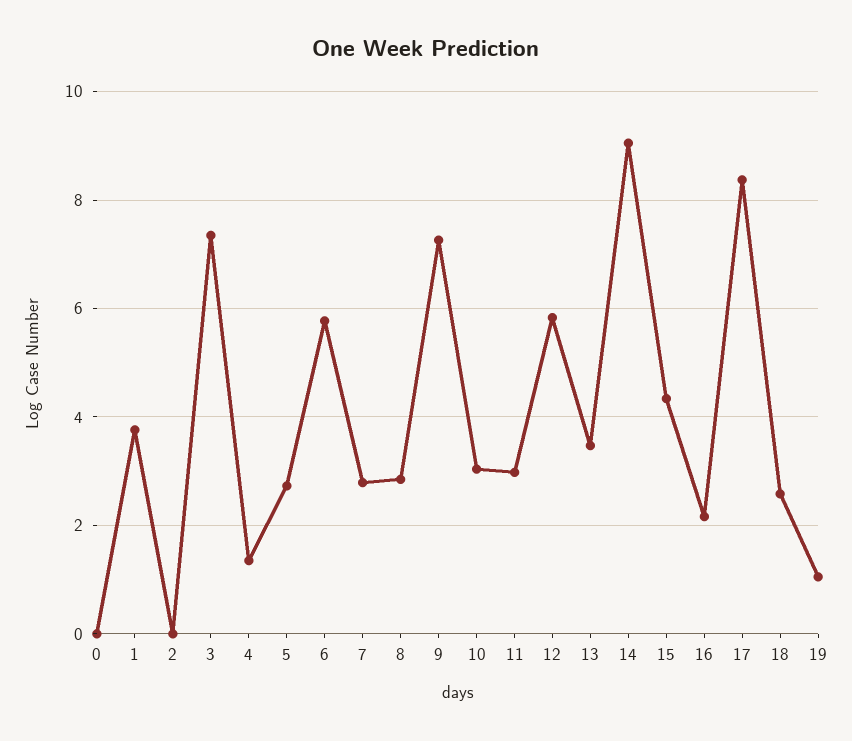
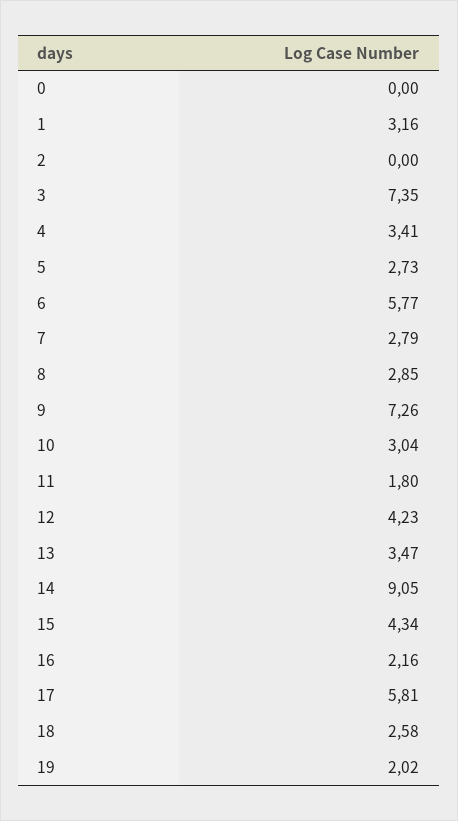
1: 3.8 -> 3.16
4: 1.4 -> 3.41
11: 3 -> 1.8
12: 5.8 -> 4.23
17: 8.4 -> 5.81
19: 1 -> 2.02

